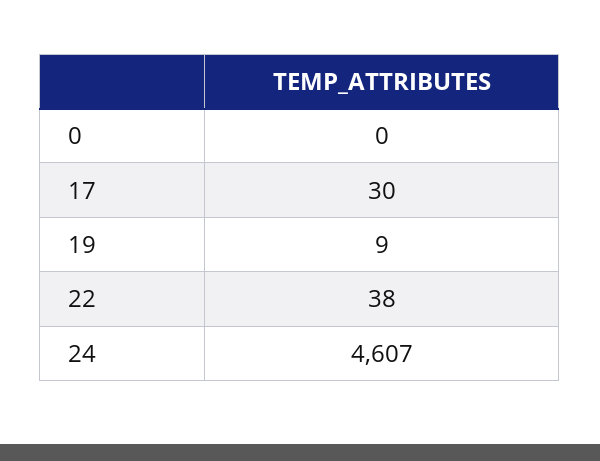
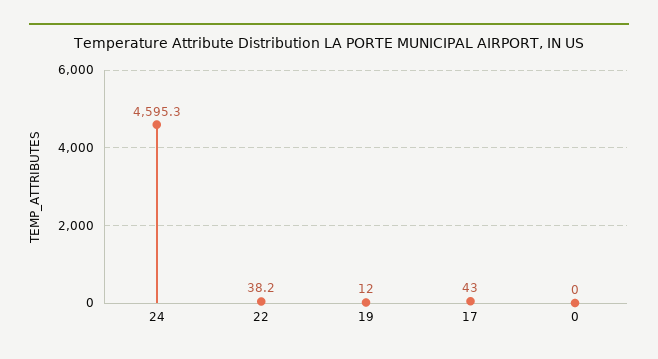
17: 30 -> 43
19: 9 -> 12
24: 4607 -> 4595.3

